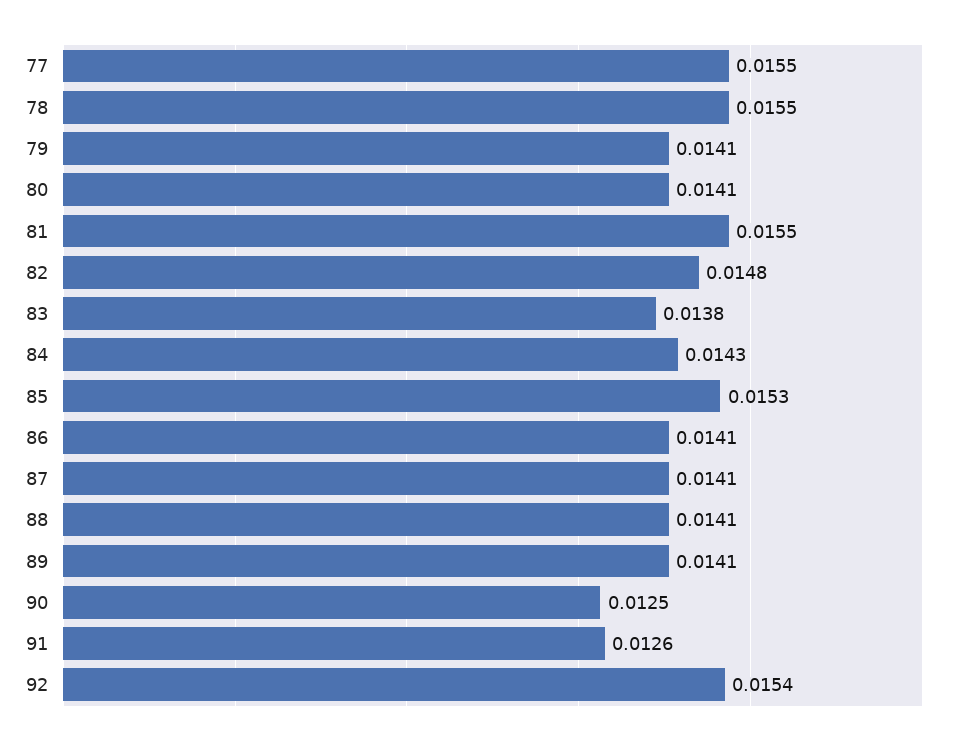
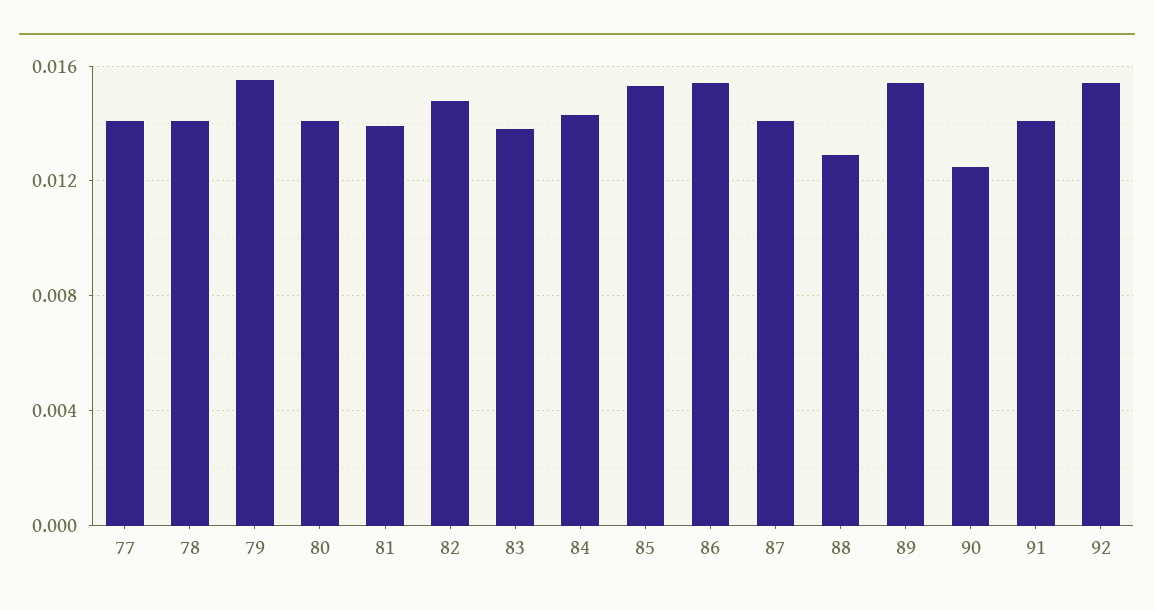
77: 0.0155 -> 0.014
78: 0.0155 -> 0.014
79: 0.0141 -> 0.0155
81: 0.0155 -> 0.014
86: 0.0141 -> 0.0155
88: 0.0141 -> 0.013
89: 0.0141 -> 0.0155
91: 0.0126 -> 0.014

